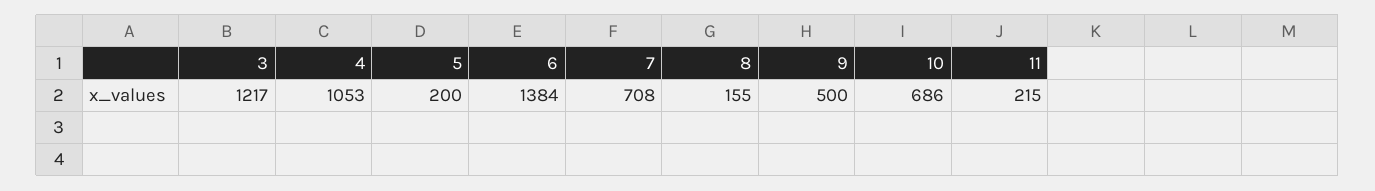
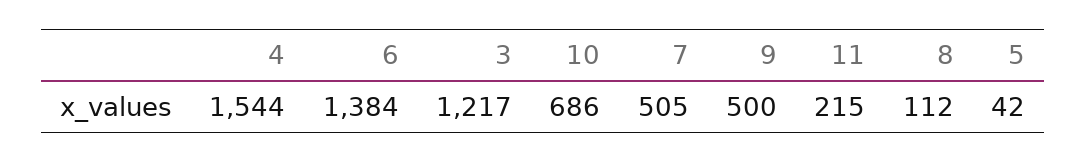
4: 1053 -> 1544
5: 200 -> 42
7: 708 -> 505
8: 155 -> 112

